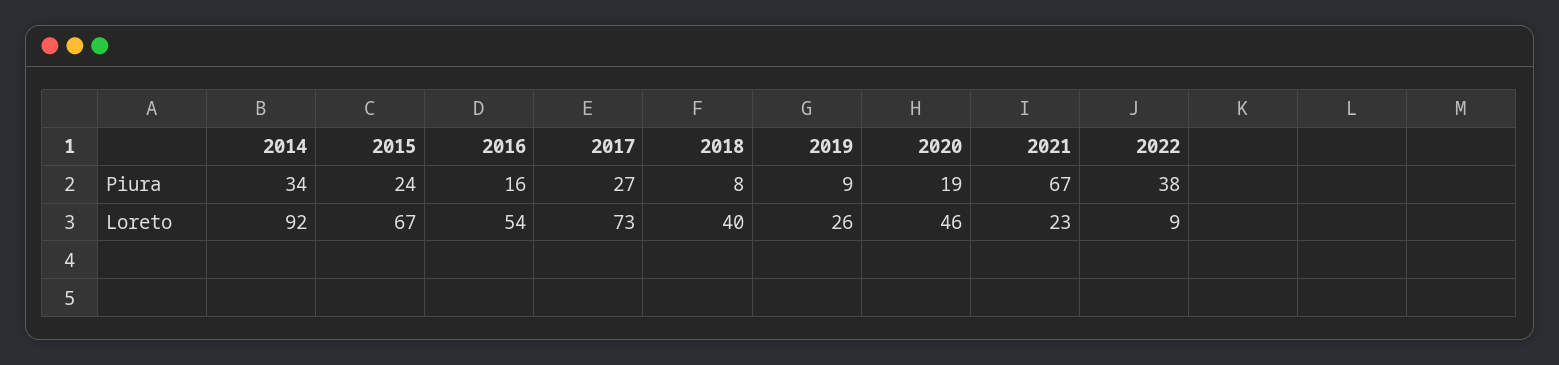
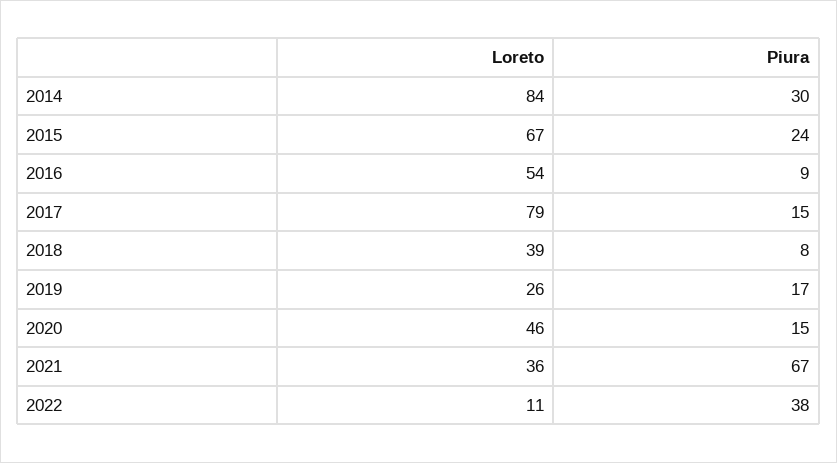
2014, Piura: 34 -> 30
2016, Piura: 16 -> 9
2017, Piura: 27 -> 15
2019, Piura: 9 -> 17
2020, Piura: 19 -> 15
2014, Loreto: 92 -> 84
2017, Loreto: 73 -> 79
2018, Loreto: 40 -> 39
2021, Loreto: 23 -> 36
2022, Loreto: 9 -> 11

